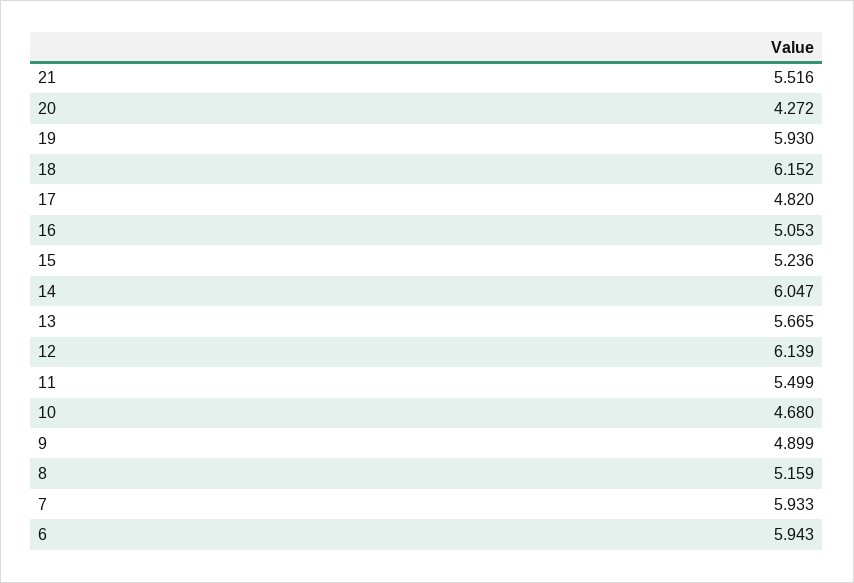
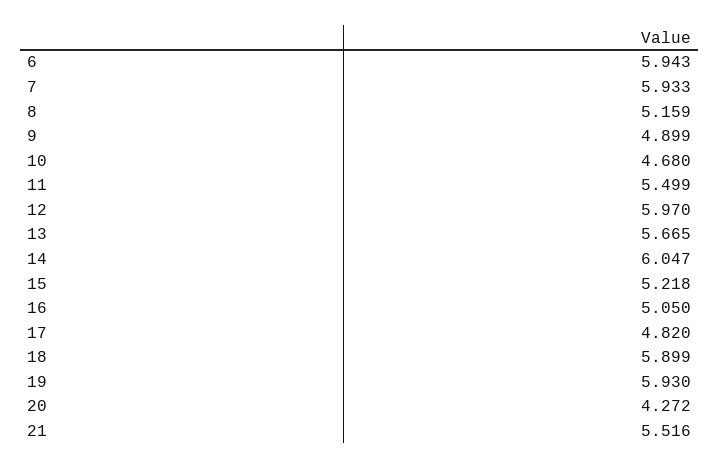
18: 6.152 -> 5.899
16: 5.053 -> 5.05
15: 5.236 -> 5.218
12: 6.139 -> 5.97

